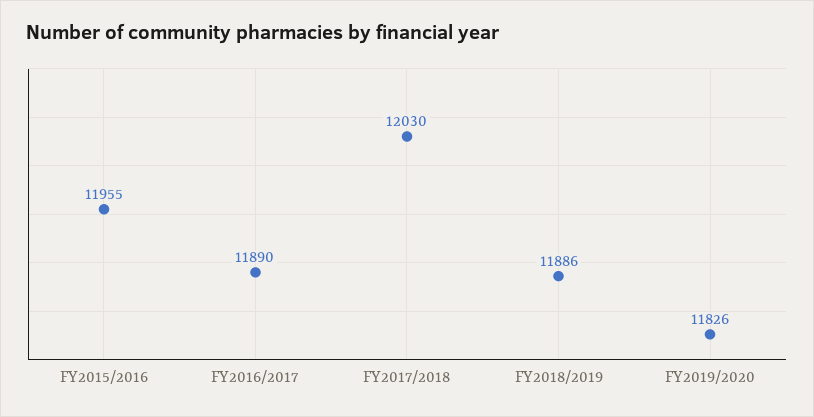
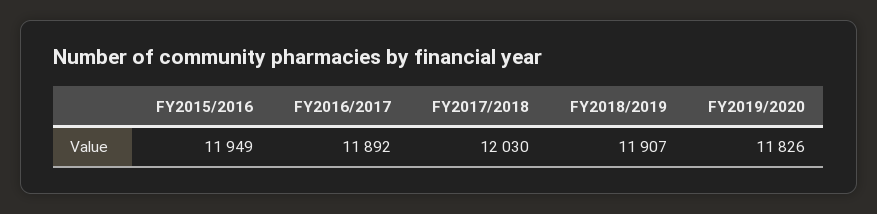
FY2015/2016: 11955 -> 11949
FY2016/2017: 11890 -> 11892
FY2018/2019: 11886 -> 11907

